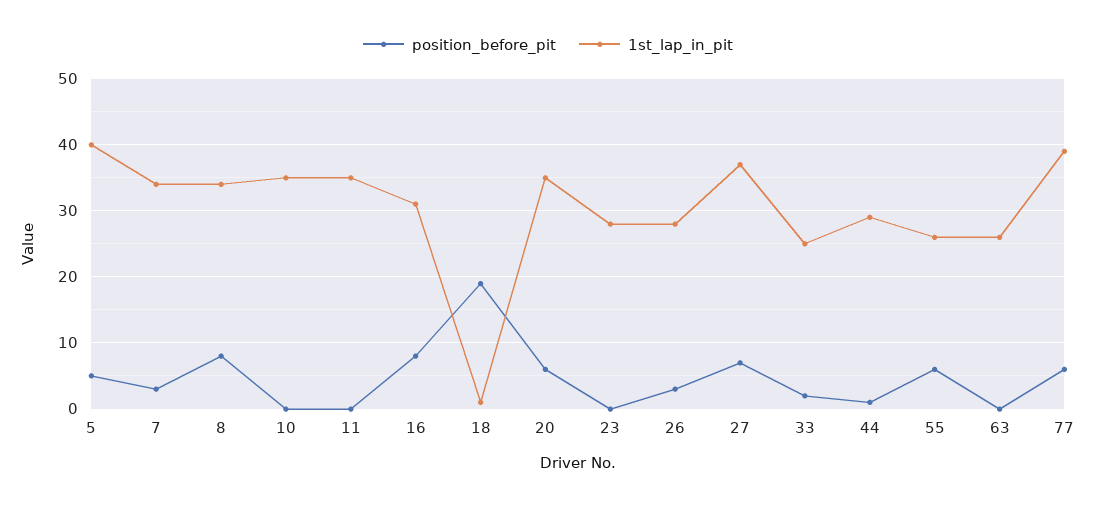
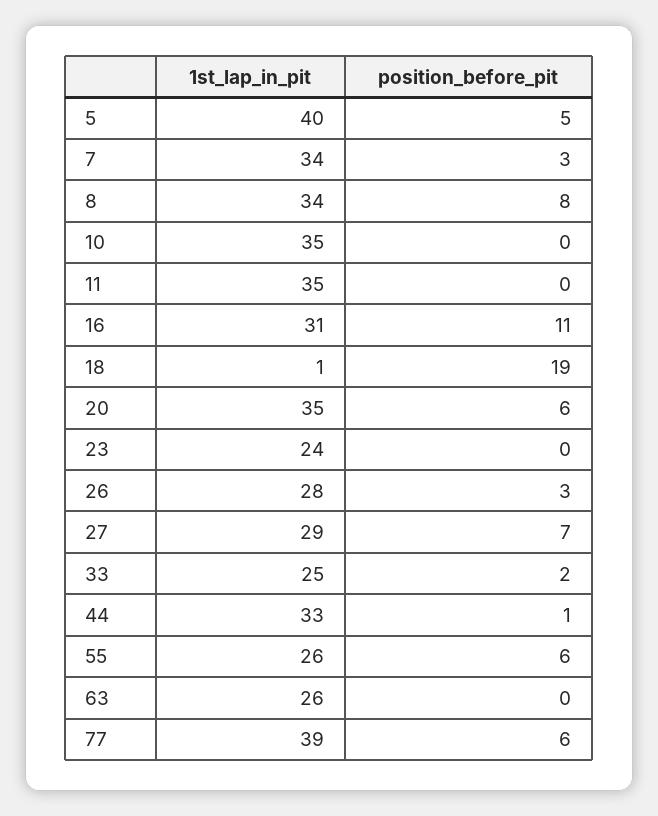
position_before_pit, 16: 8 -> 11
1st_lap_in_pit, 23: 28 -> 24
1st_lap_in_pit, 27: 37 -> 29
1st_lap_in_pit, 44: 29 -> 33

